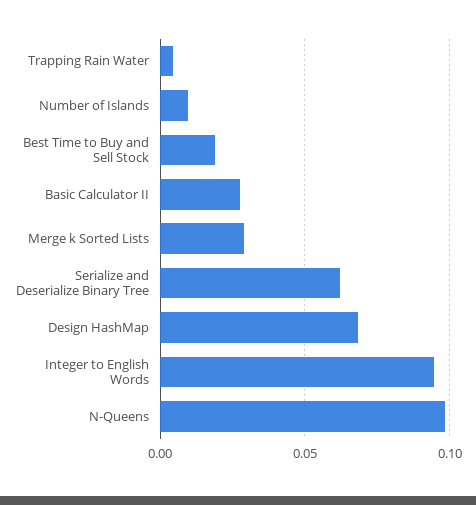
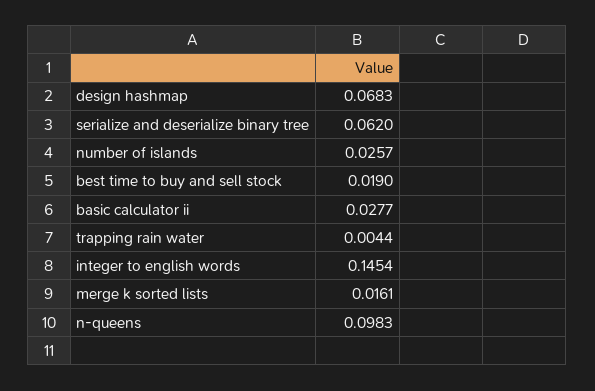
Number of Islands: 0.01 -> 0.0257
Merge k Sorted Lists: 0.03 -> 0.0161
Integer to English Words: 0.095 -> 0.1454

